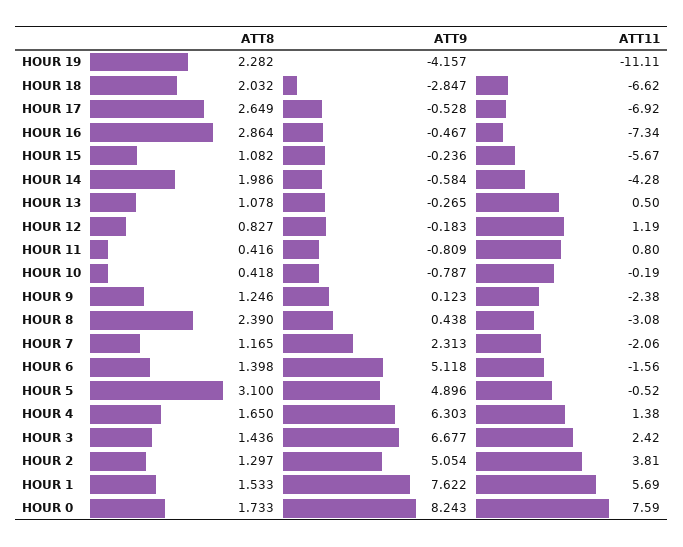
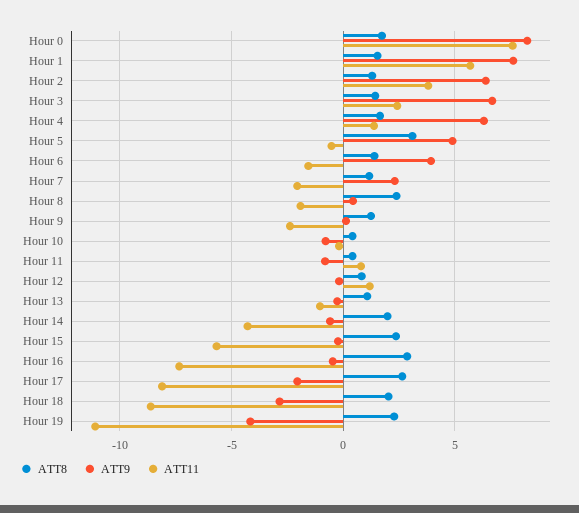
ATT11, HOUR 18: -6.62 -> -8.5
ATT9, HOUR 17: -0.528 -> -2
ATT11, HOUR 17: -6.92 -> -8
ATT8, HOUR 15: 1.082 -> 2.5
ATT11, HOUR 13: 0.5 -> -1
ATT11, HOUR 8: -3.08 -> -2
ATT9, HOUR 6: 5.118 -> 4
ATT9, HOUR 2: 5.054 -> 6.5

